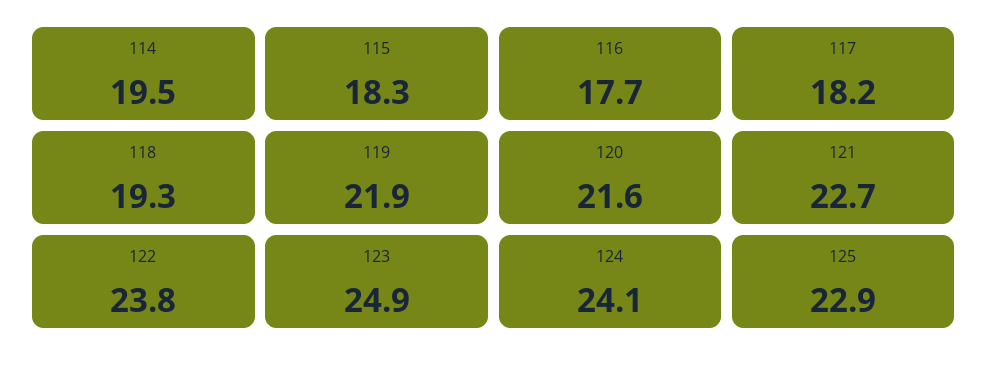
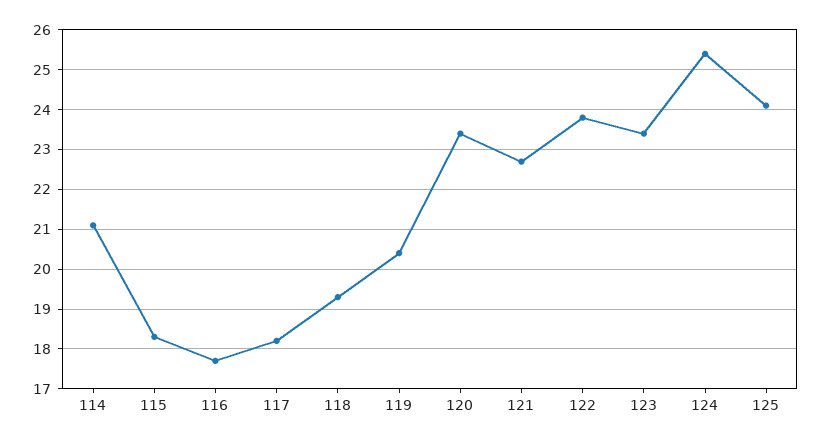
114: 19.5 -> 21
119: 21.9 -> 20.5
120: 21.6 -> 23.5
123: 24.9 -> 23.5
124: 24.1 -> 25.5
125: 22.9 -> 24

